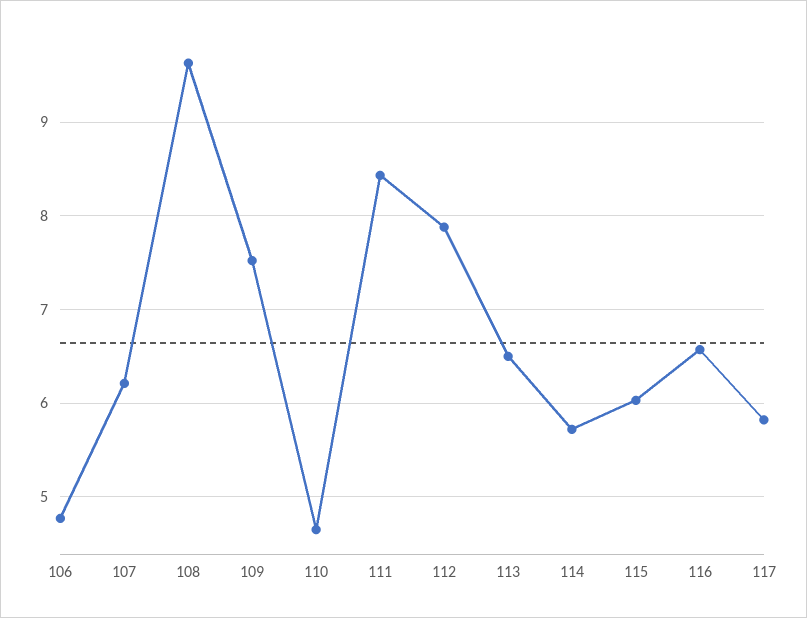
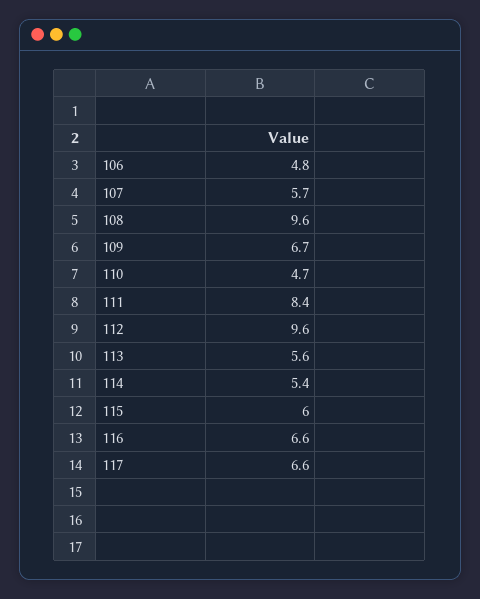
107: 6.2 -> 5.7
109: 7.5 -> 6.7
112: 7.9 -> 9.6
113: 6.5 -> 5.6
114: 5.7 -> 5.4
117: 5.8 -> 6.6

